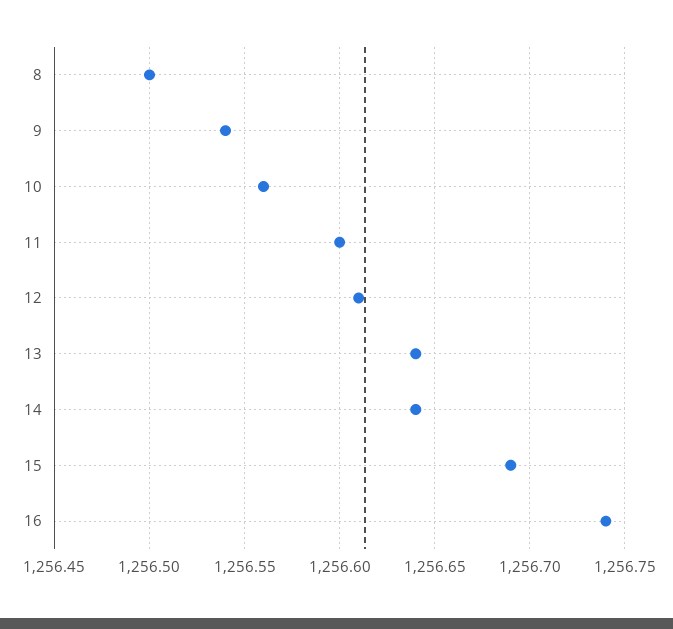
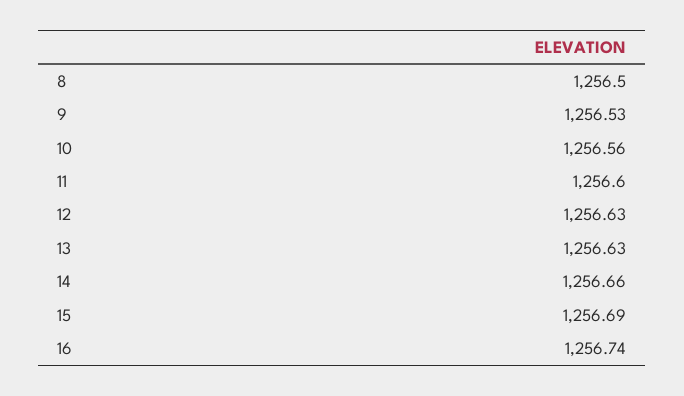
9: 1256.54 -> 1256.53
12: 1256.61 -> 1256.63
13: 1256.64 -> 1256.63
14: 1256.64 -> 1256.66

